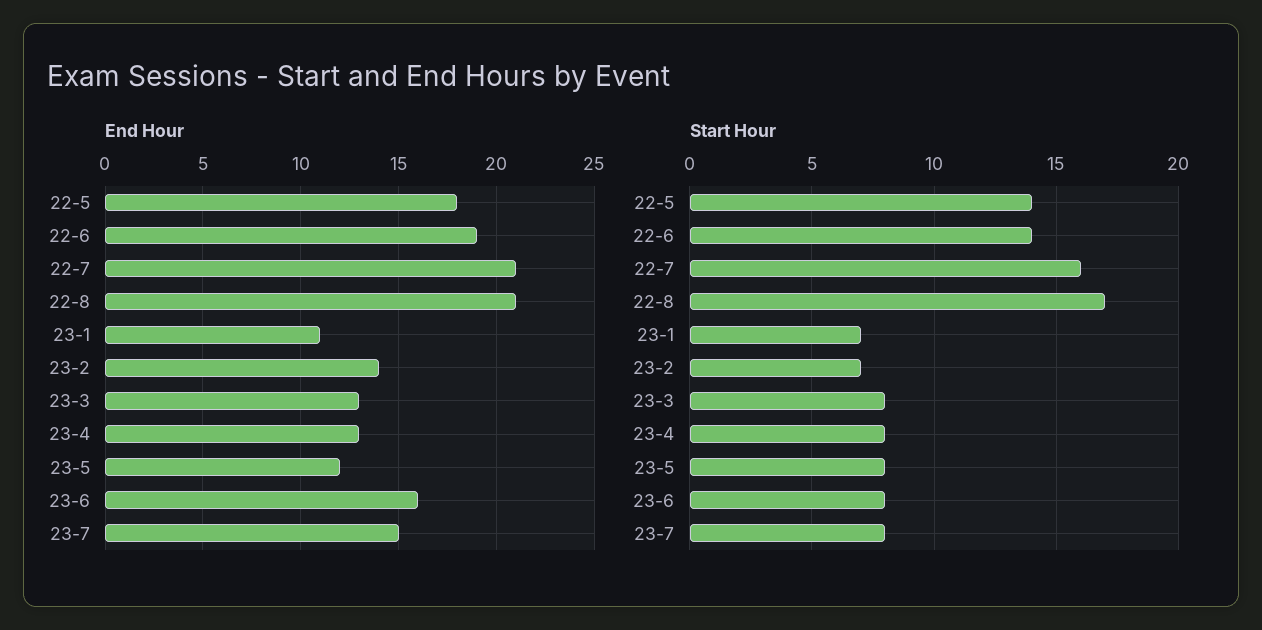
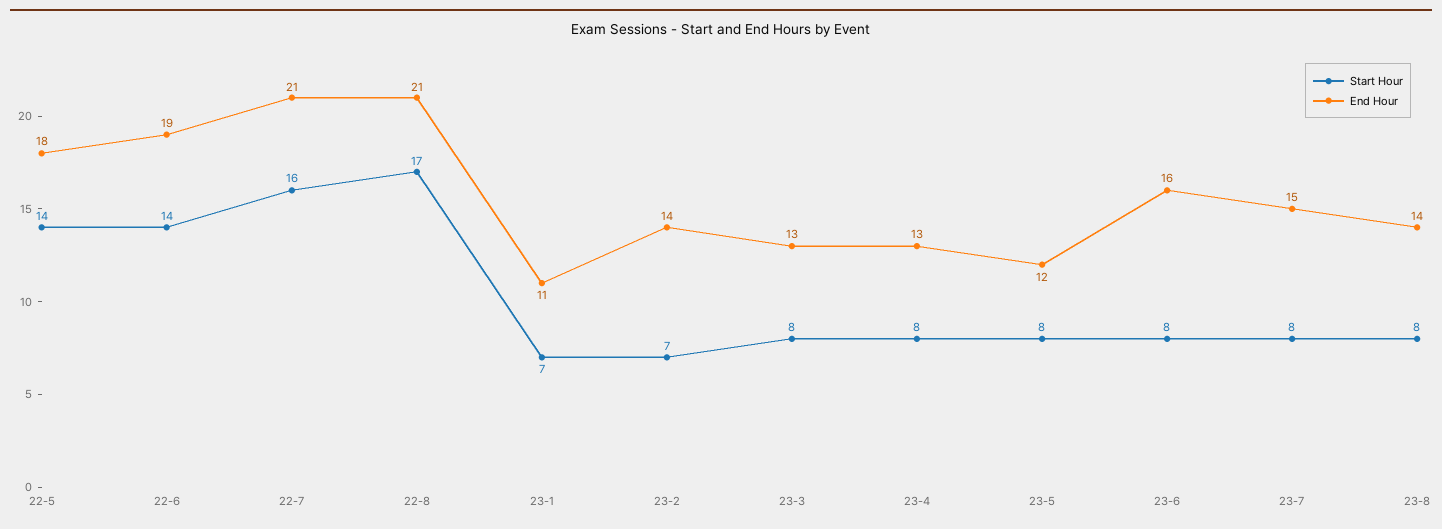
Start Hour, 23-8: none -> 8
End Hour, 23-8: none -> 14

